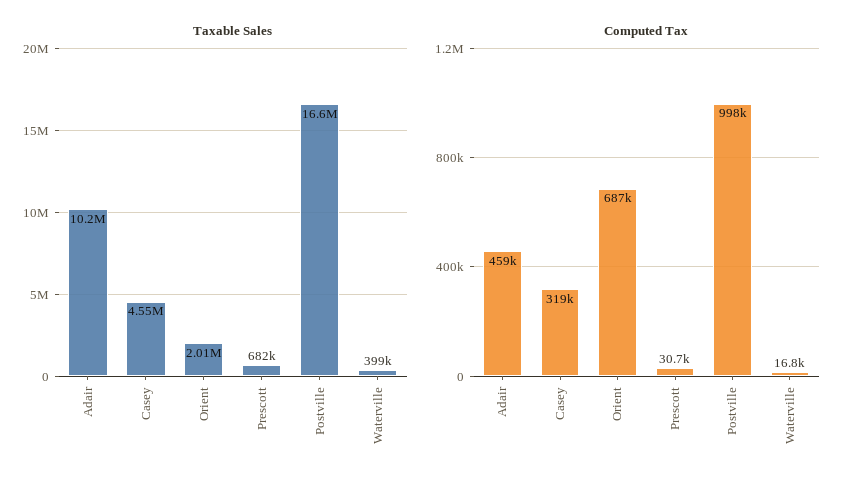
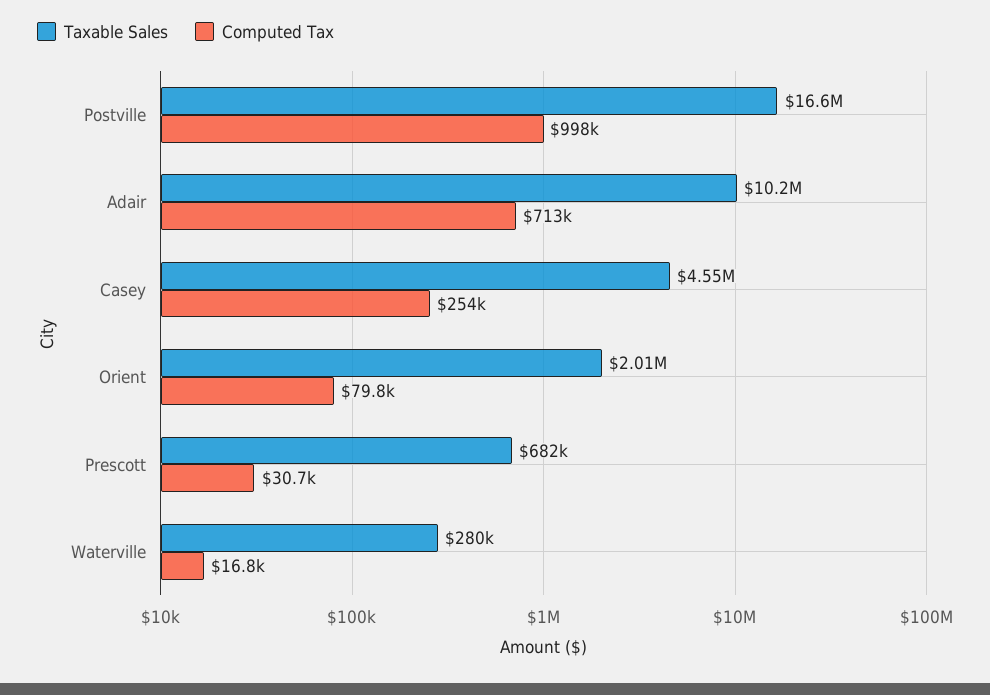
Taxable Sales, Waterville: 399000 -> 280000
Computed Tax, Adair: 459000 -> 713000
Computed Tax, Casey: 319000 -> 254000
Computed Tax, Orient: 687000 -> 79800

